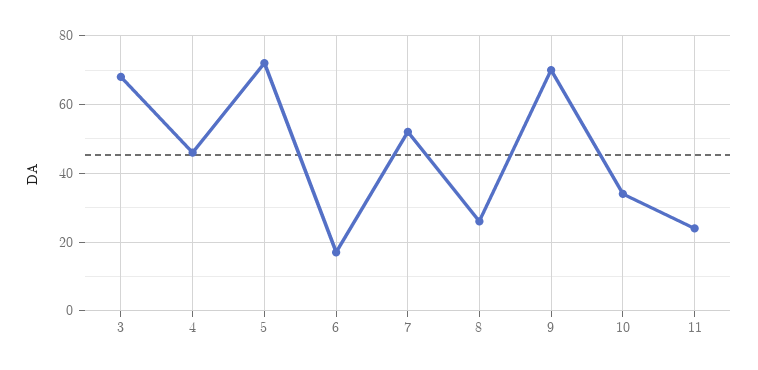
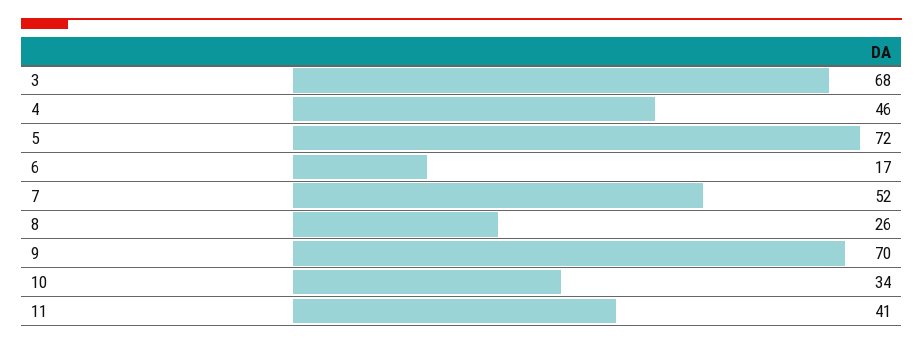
11: 25 -> 41

